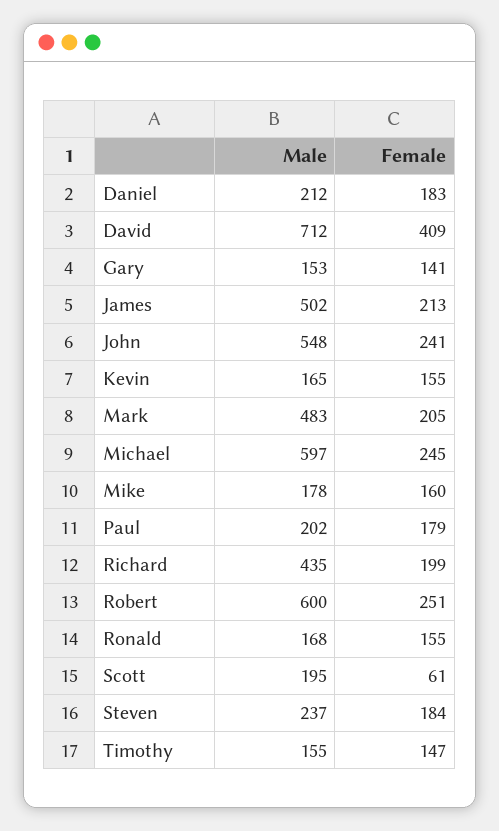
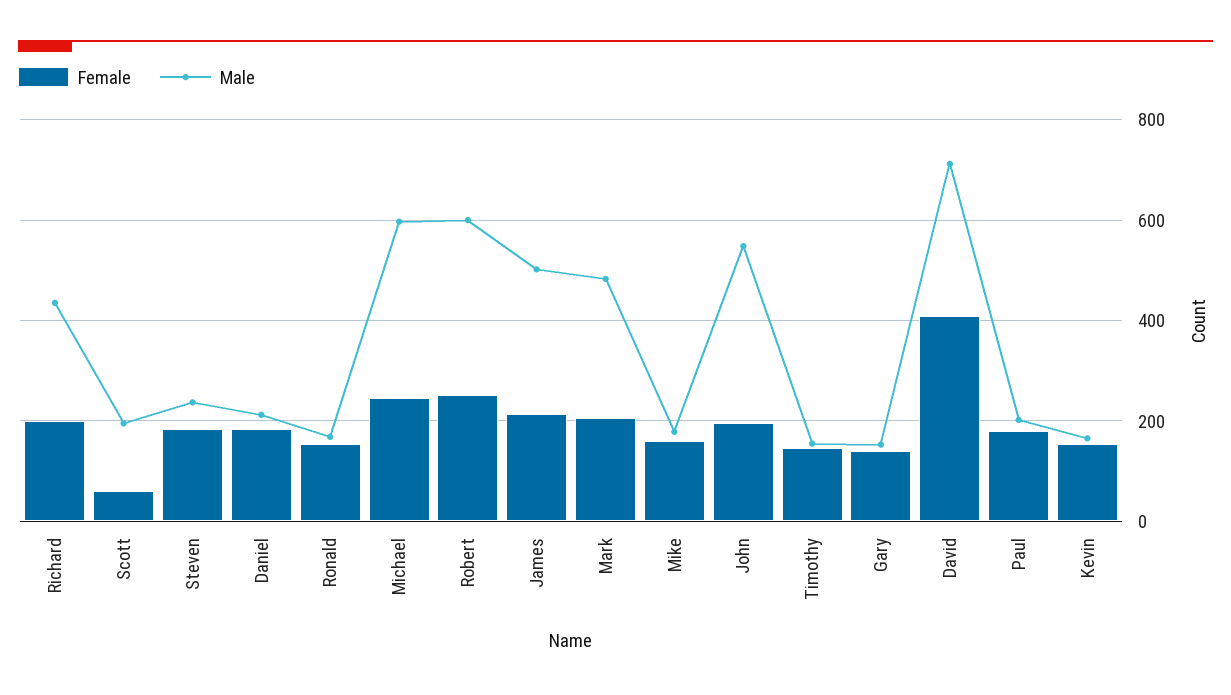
Female, John: 241 -> 200

